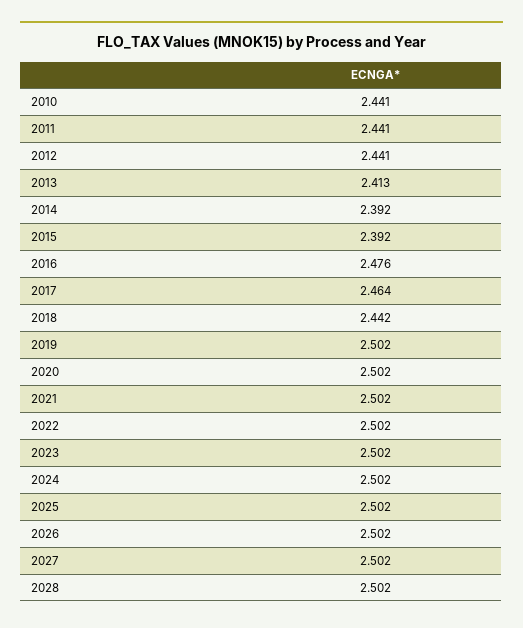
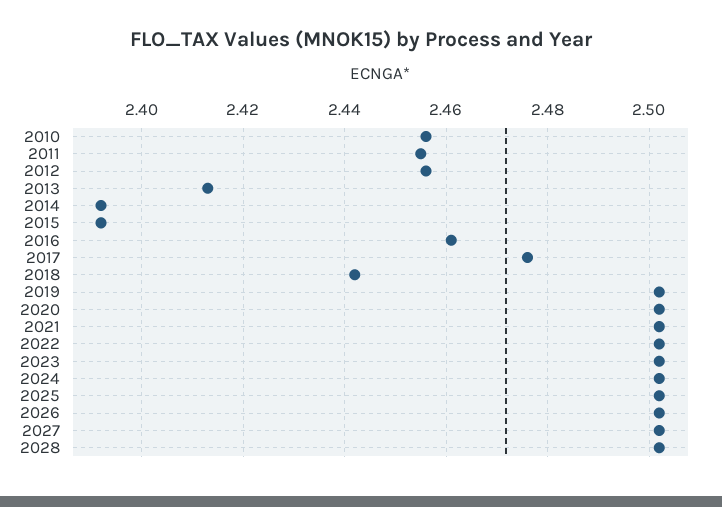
2010: 2.441 -> 2.455
2011: 2.441 -> 2.455
2012: 2.441 -> 2.455
2016: 2.476 -> 2.46
2017: 2.464 -> 2.475

